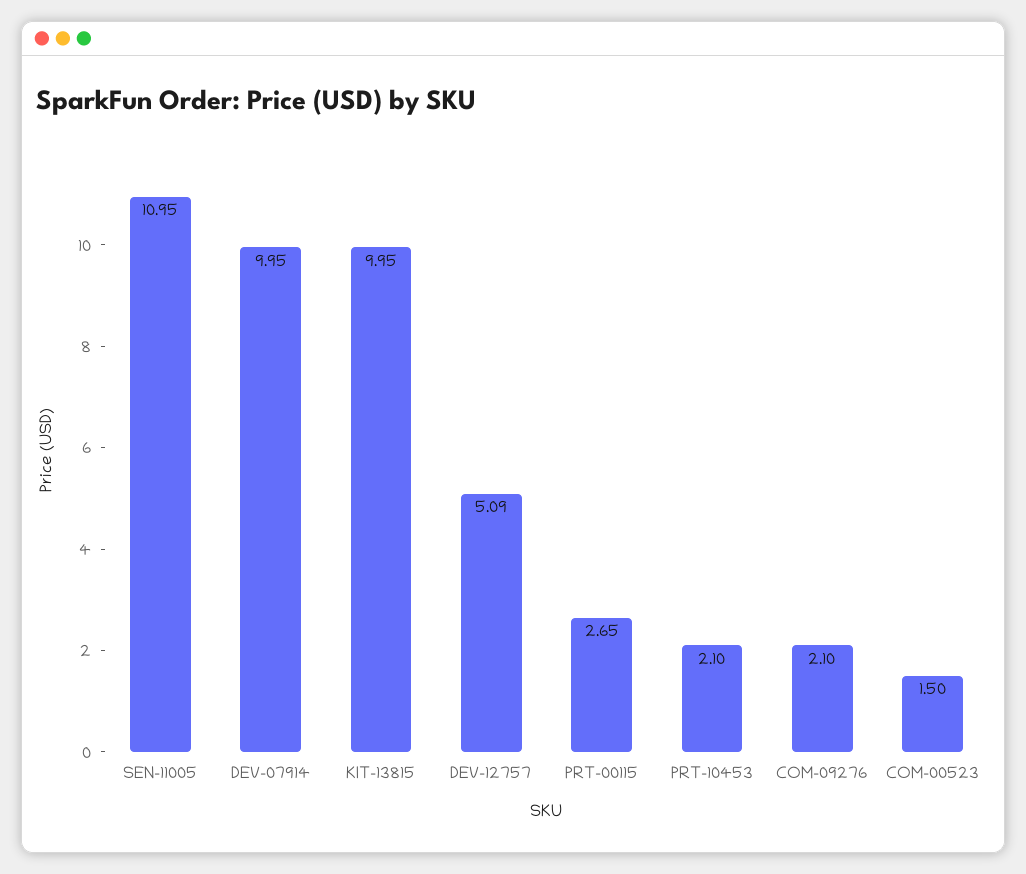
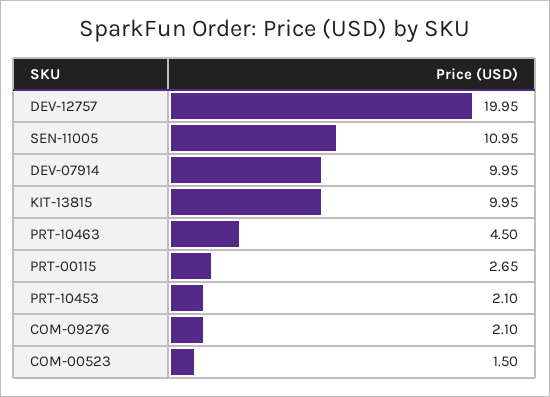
DEV-12757: 5.09 -> 19.95
PRT-10463: none -> 4.5

